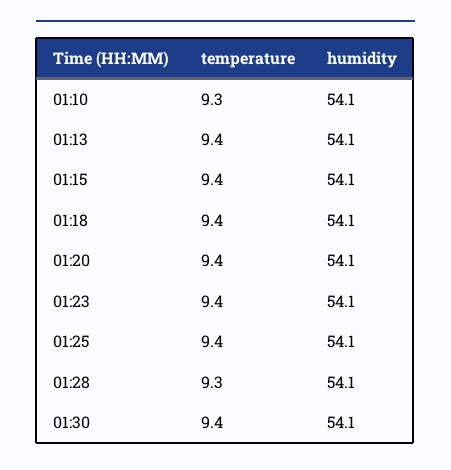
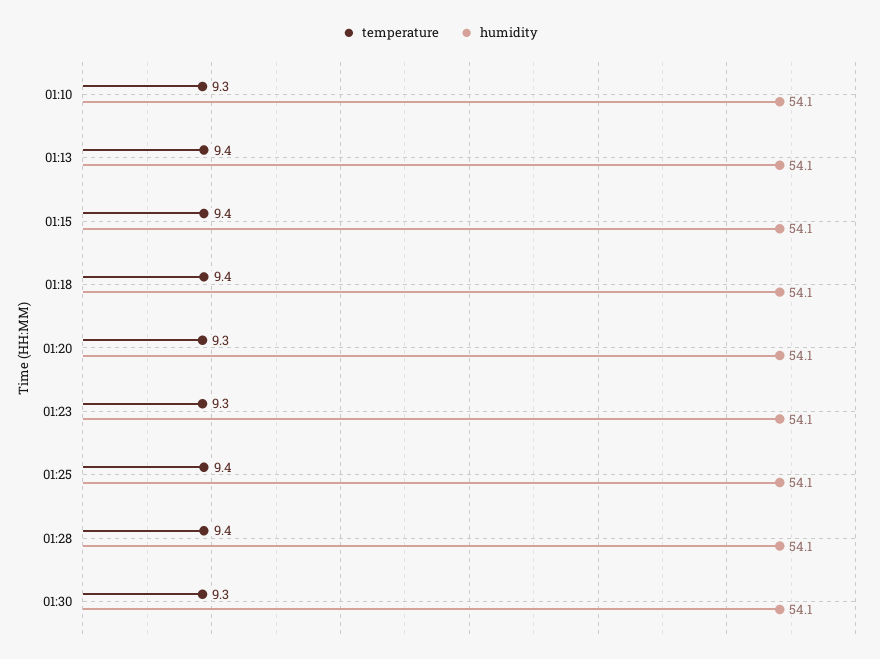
temperature, 01:20: 9.4 -> 9.3
temperature, 01:23: 9.4 -> 9.3
temperature, 01:28: 9.3 -> 9.4
temperature, 01:30: 9.4 -> 9.3

